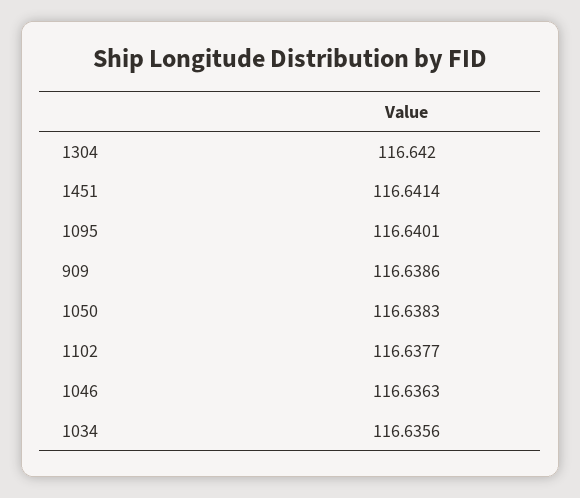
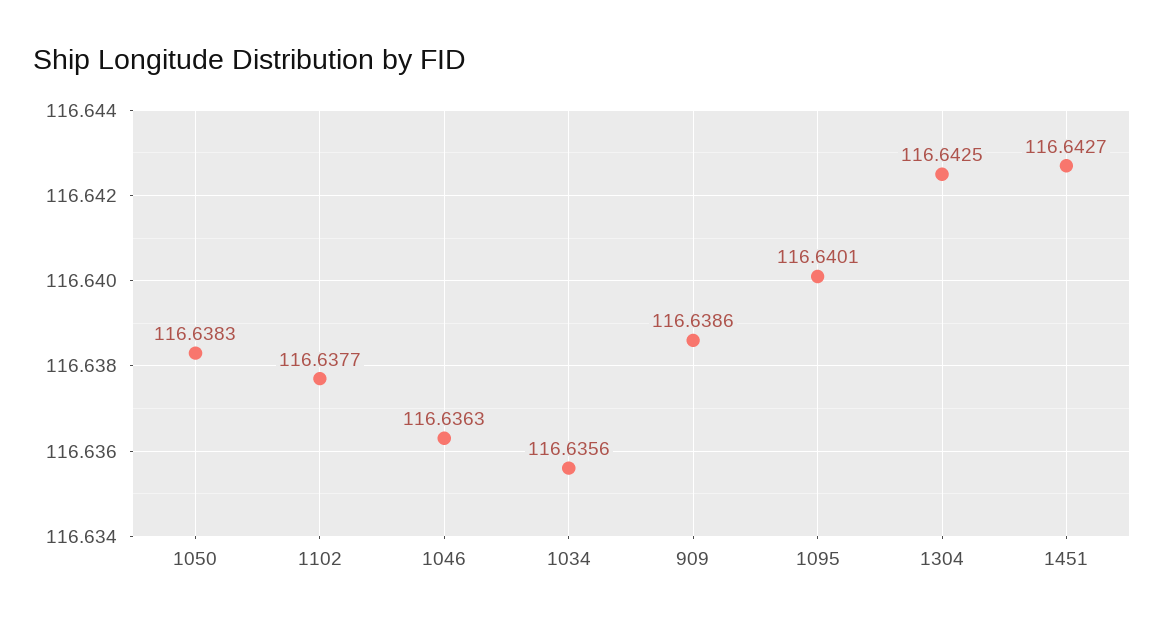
1304: 116.642 -> 116.6425
1451: 116.6414 -> 116.6427

